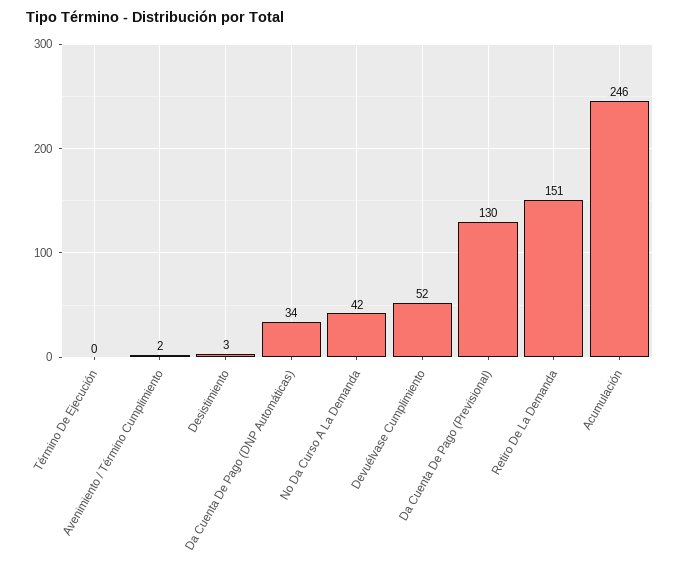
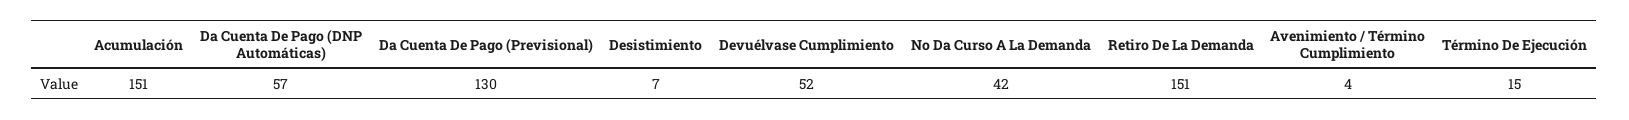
Término De Ejecución: 0 -> 15
Avenimiento / Término Cumplimiento: 2 -> 4
Desistimiento: 3 -> 7
Da Cuenta De Pago (DNP Automáticas): 34 -> 57
Acumulación: 246 -> 151

